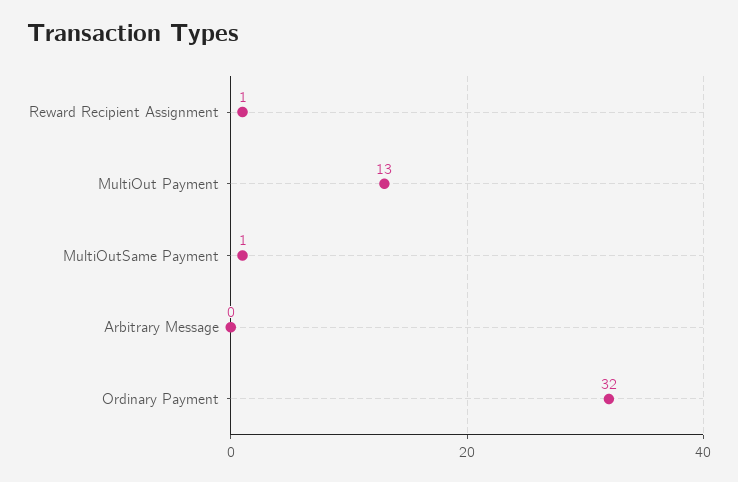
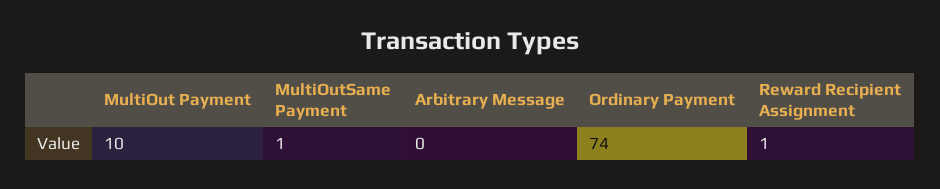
MultiOut Payment: 13 -> 10
Ordinary Payment: 32 -> 74

